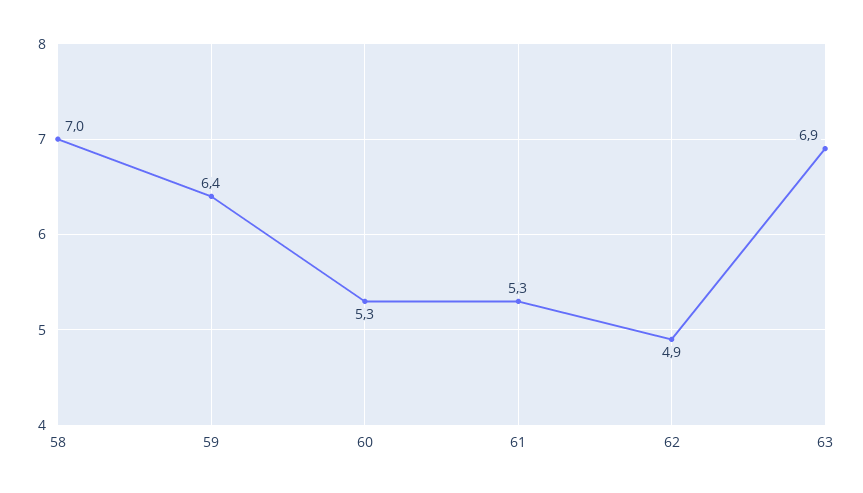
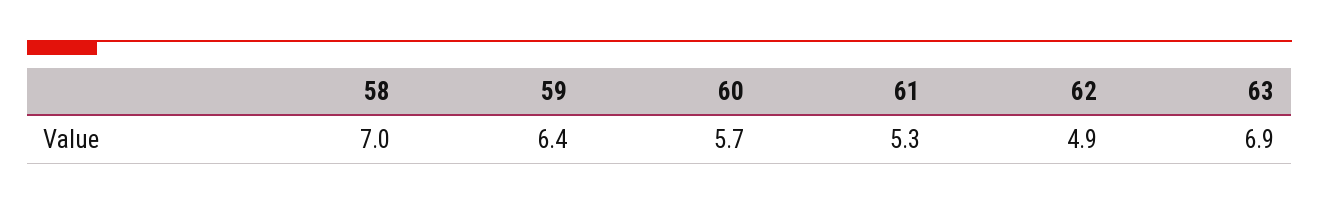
60: 5.3 -> 5.7

